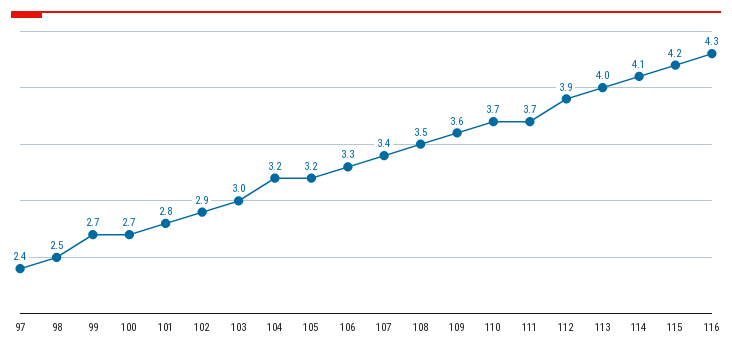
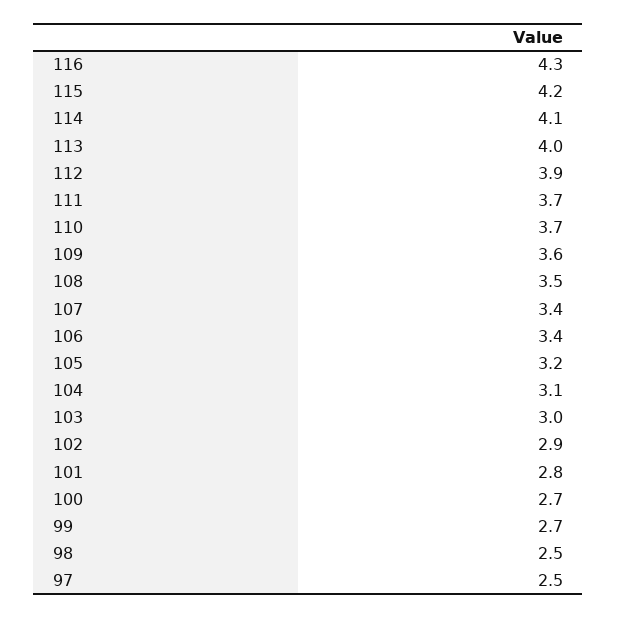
97: 2.4 -> 2.5
104: 3.2 -> 3.1
106: 3.3 -> 3.4

